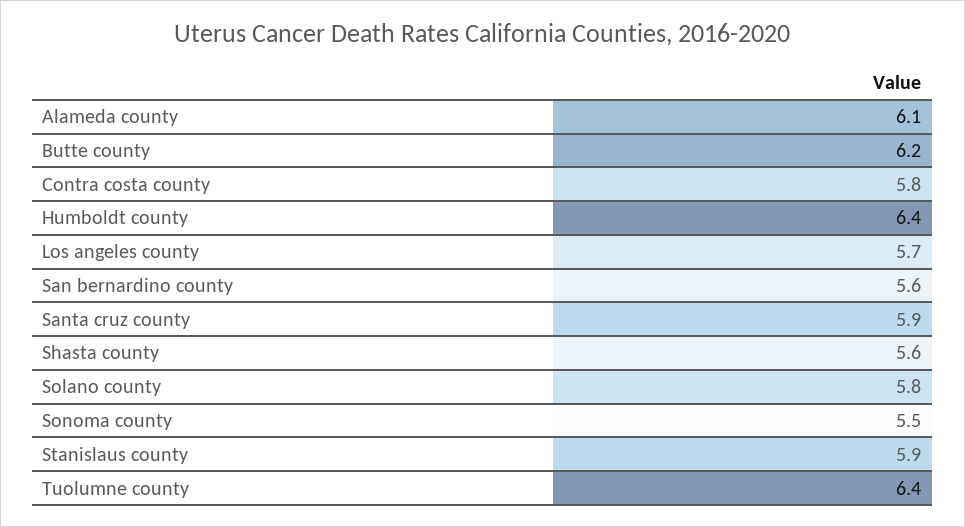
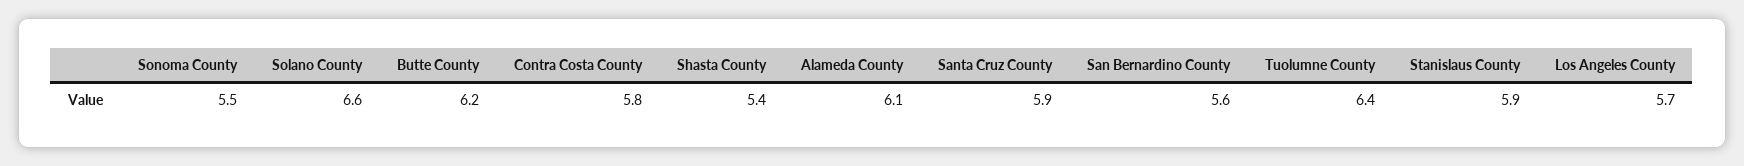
Humboldt county: 6.4 -> none
Shasta county: 5.6 -> 5.4
Solano county: 5.8 -> 6.6

